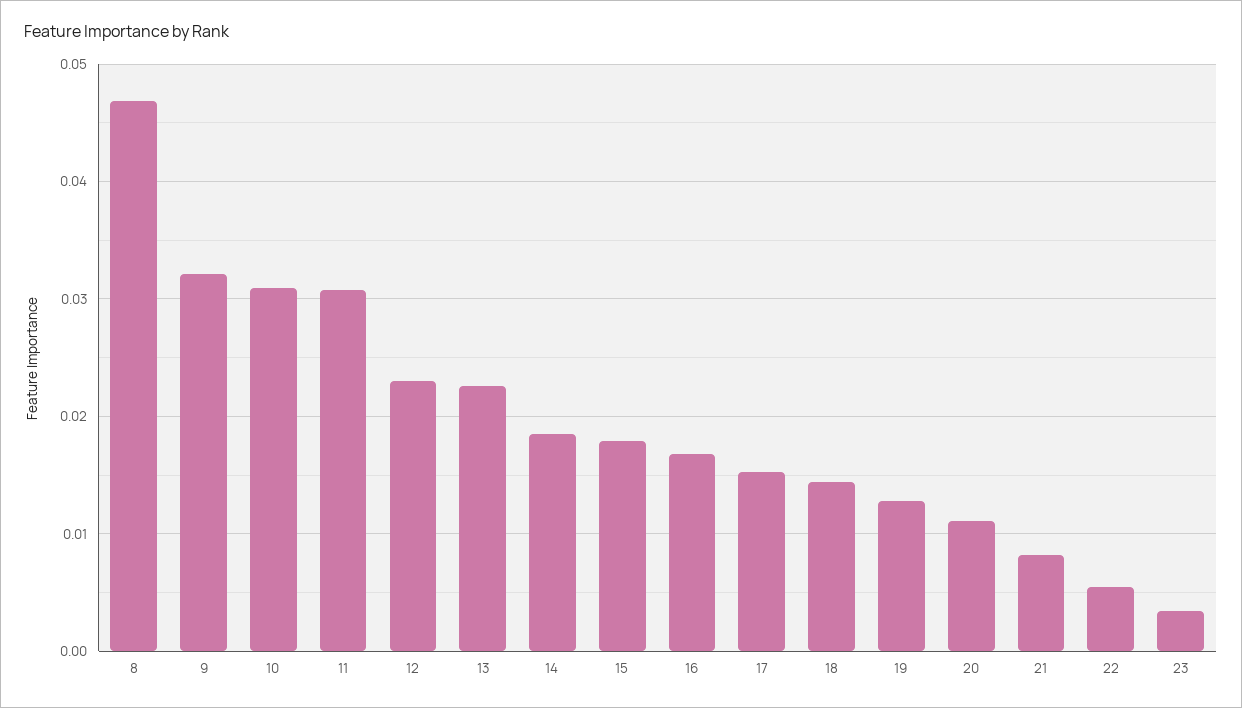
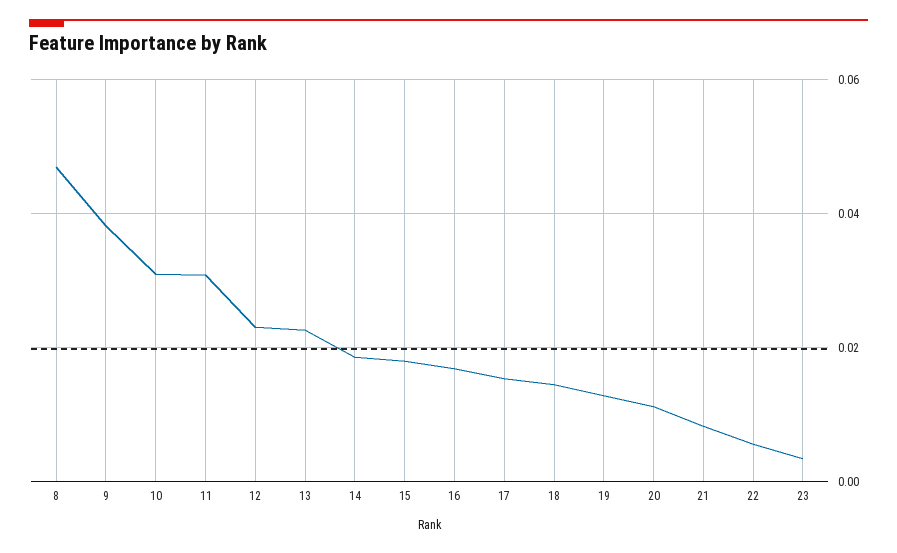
9: 0.032 -> 0.038

